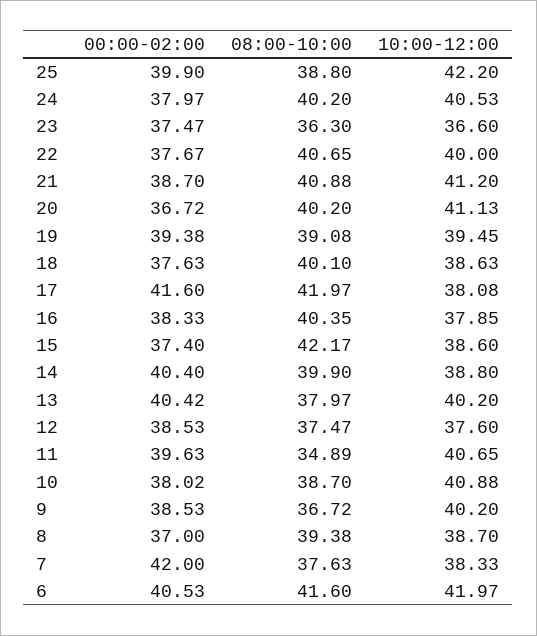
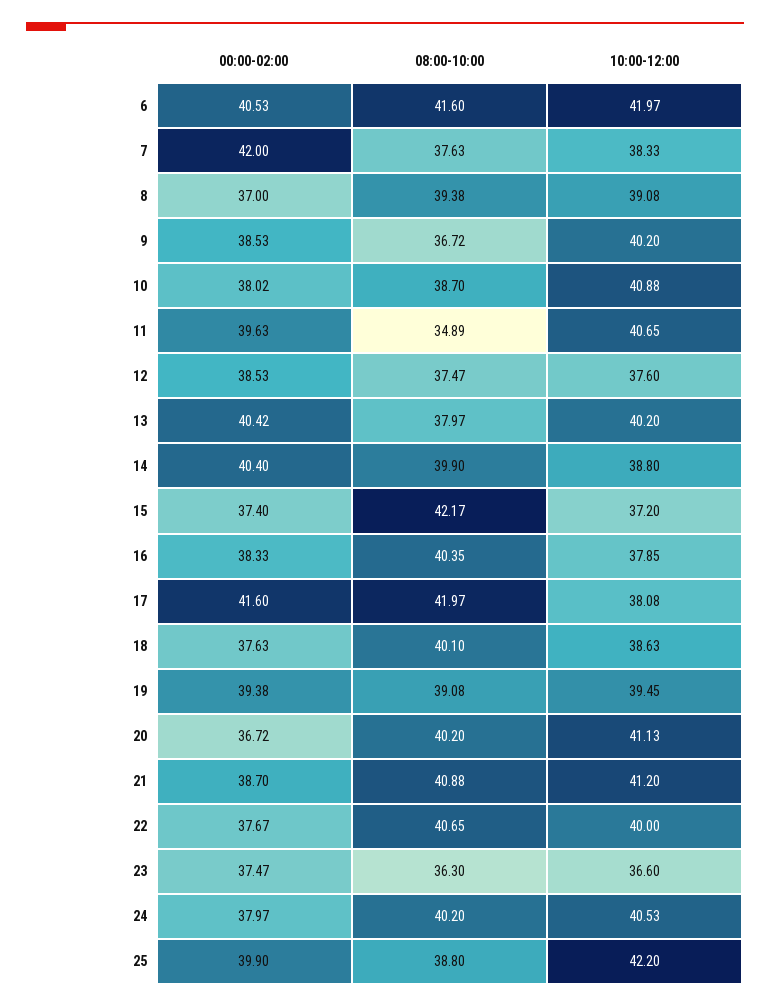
10:00-12:00, 15: 38.6 -> 37.2
10:00-12:00, 8: 38.7 -> 39.08

